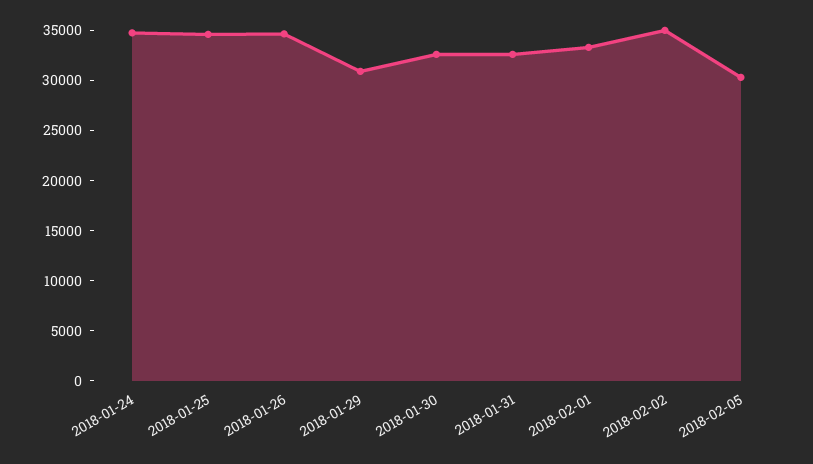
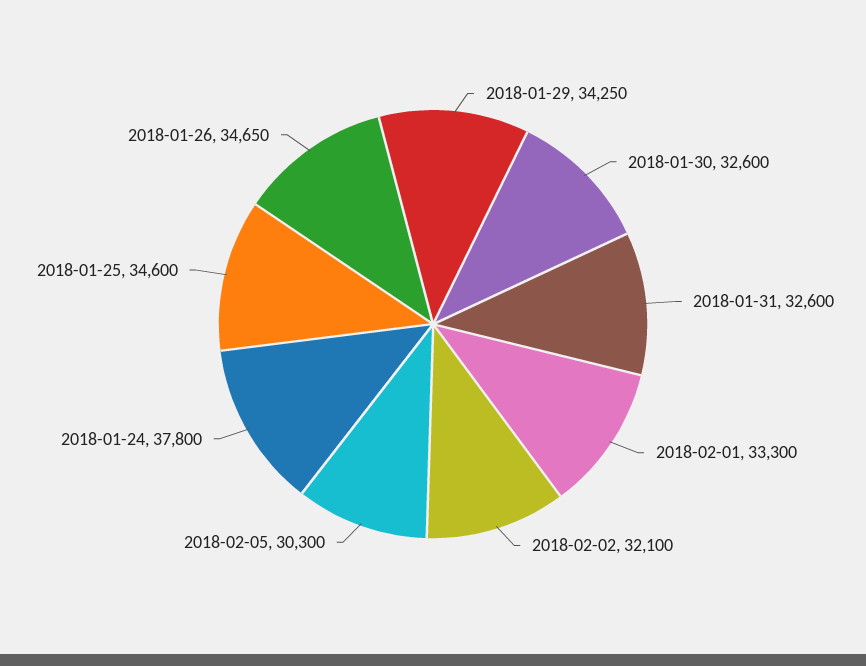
2018-01-24: 35000 -> 37800
2018-01-29: 31000 -> 34250
2018-02-02: 35000 -> 32100

